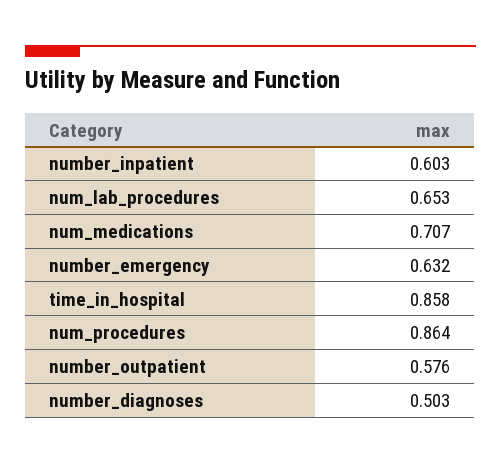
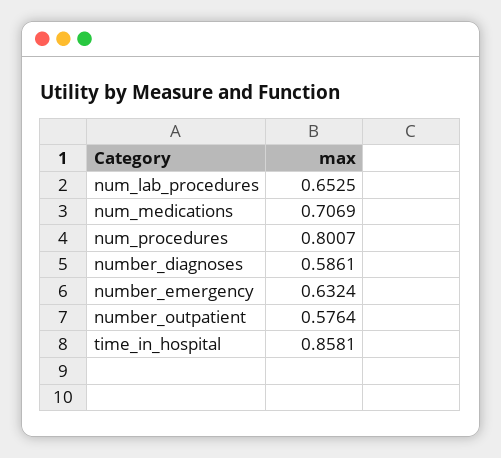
number_inpatient: 0.603 -> none
num_procedures: 0.864 -> 0.8007
number_diagnoses: 0.503 -> 0.5861

